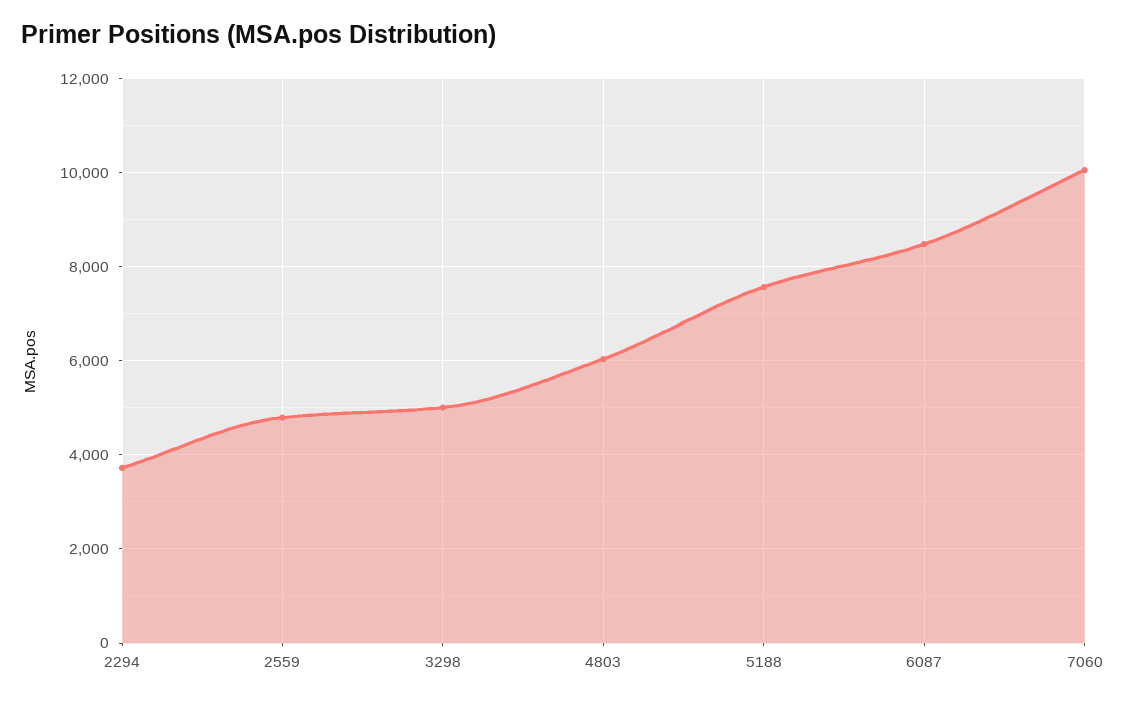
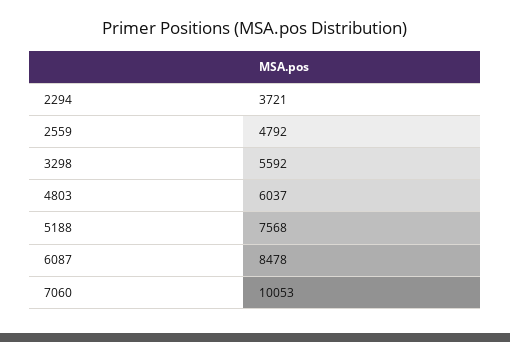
3298: 5000 -> 5592

